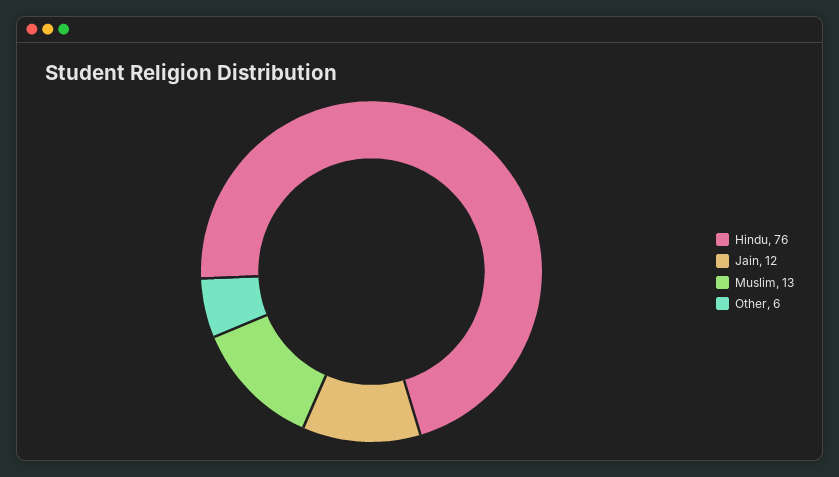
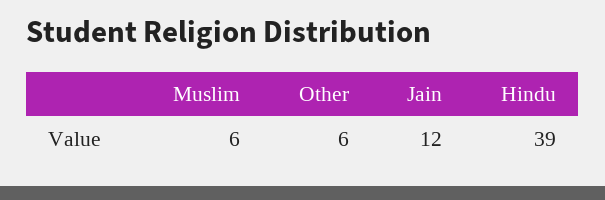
Hindu: 76 -> 39
Muslim: 13 -> 6

